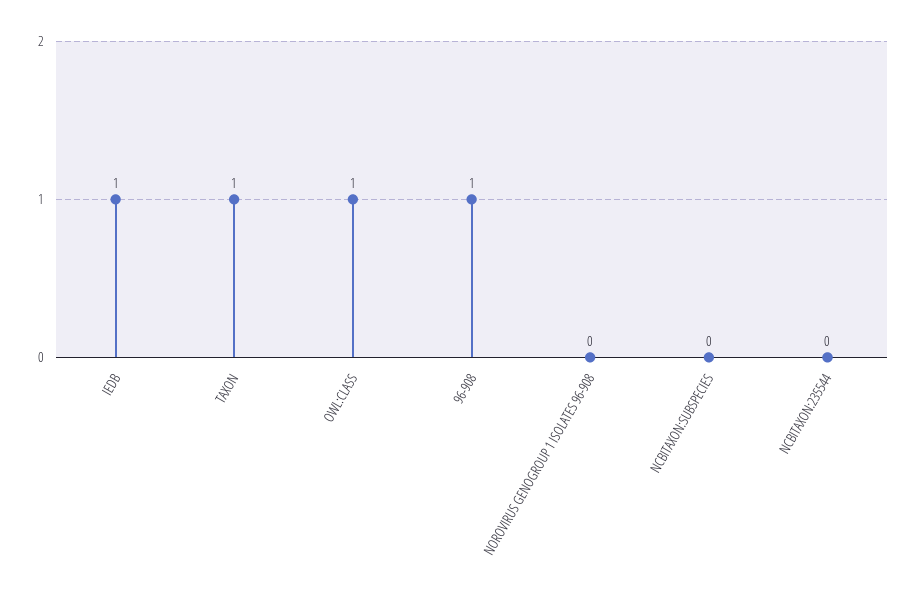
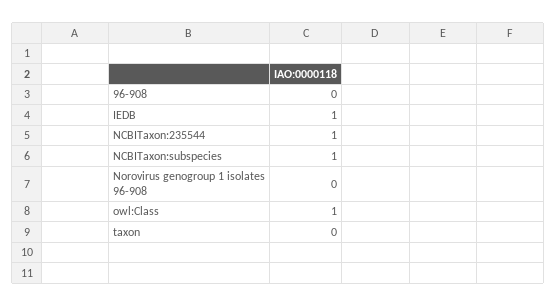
TAXON: 1 -> 0
96-908: 1 -> 0
NCBITAXON:SUBSPECIES: 0 -> 1
NCBITAXON:235544: 0 -> 1

